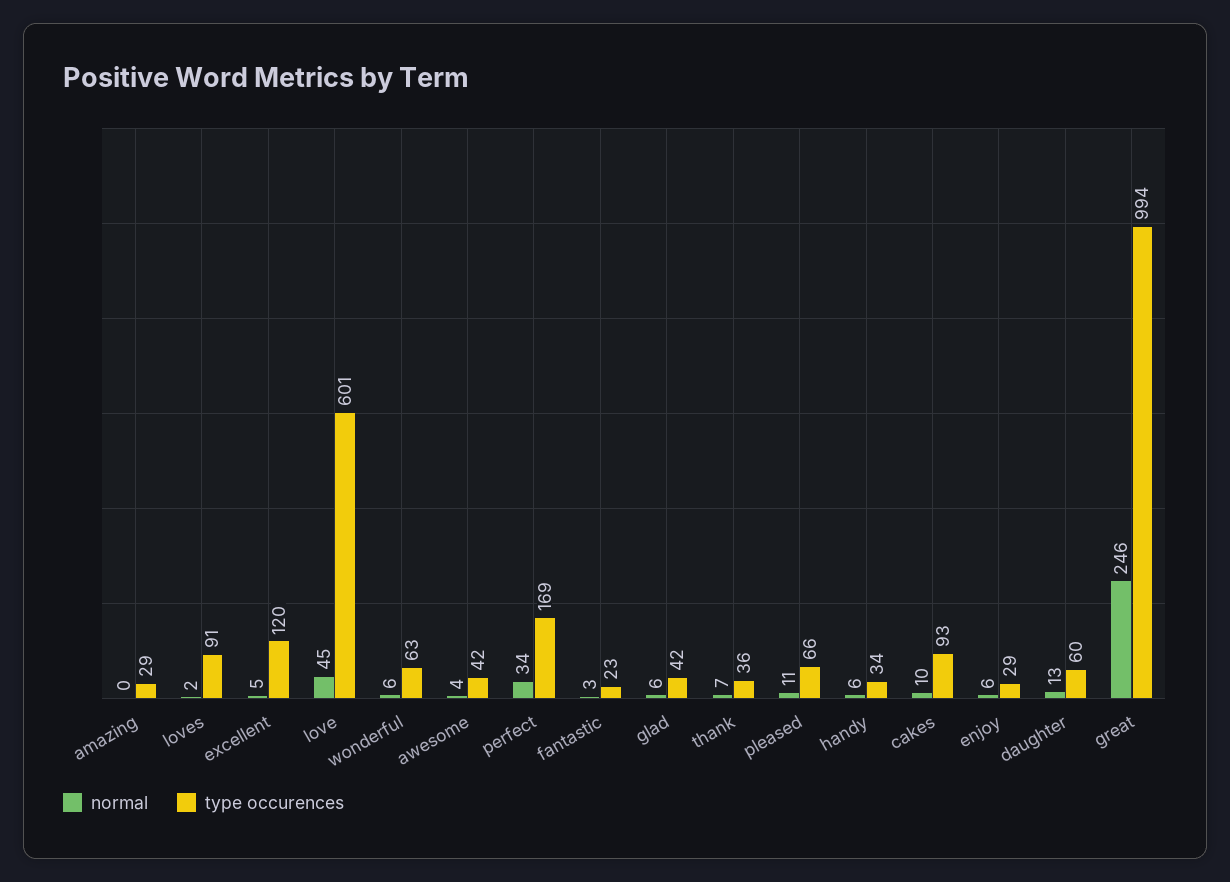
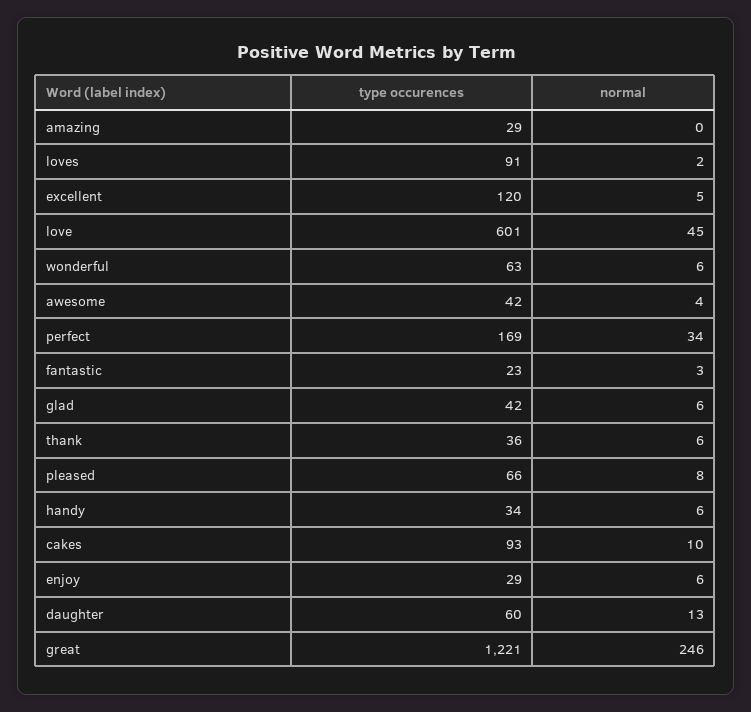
normal, thank: 7 -> 6
normal, pleased: 11 -> 8
type occurences, great: 994 -> 1221

